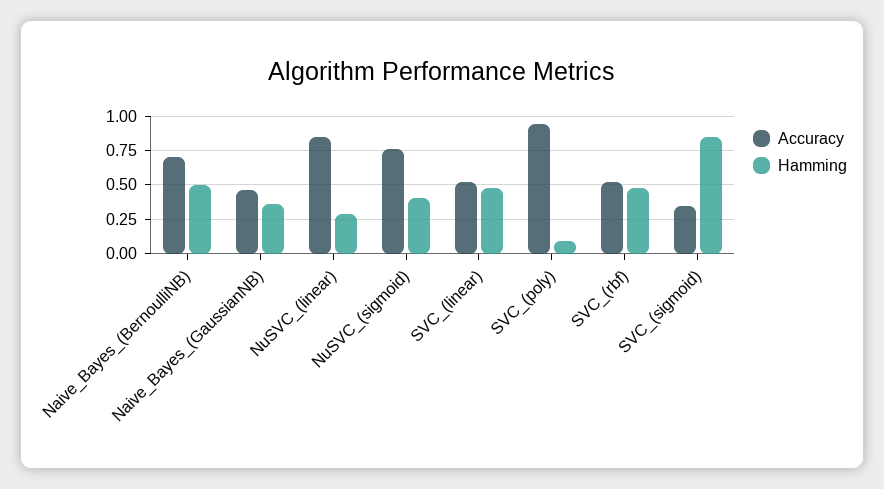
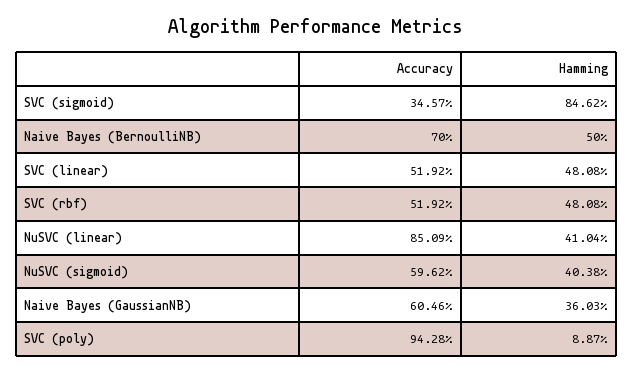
Accuracy, Naive_Bayes_(GaussianNB): 0.45 -> 0.6046
Hamming, NuSVC_(linear): 0.3 -> 0.4104
Accuracy, NuSVC_(sigmoid): 0.75 -> 0.5962

